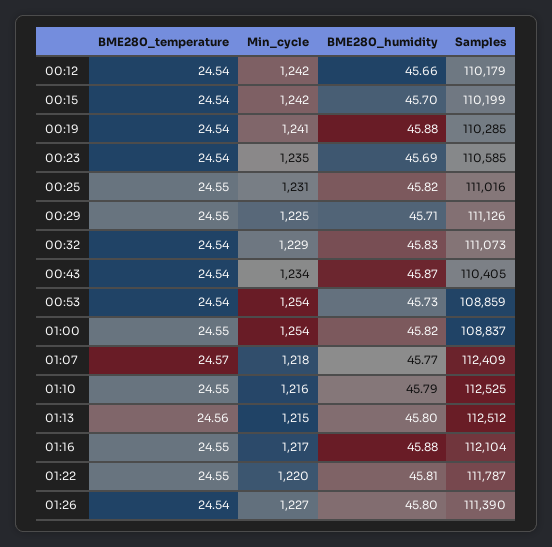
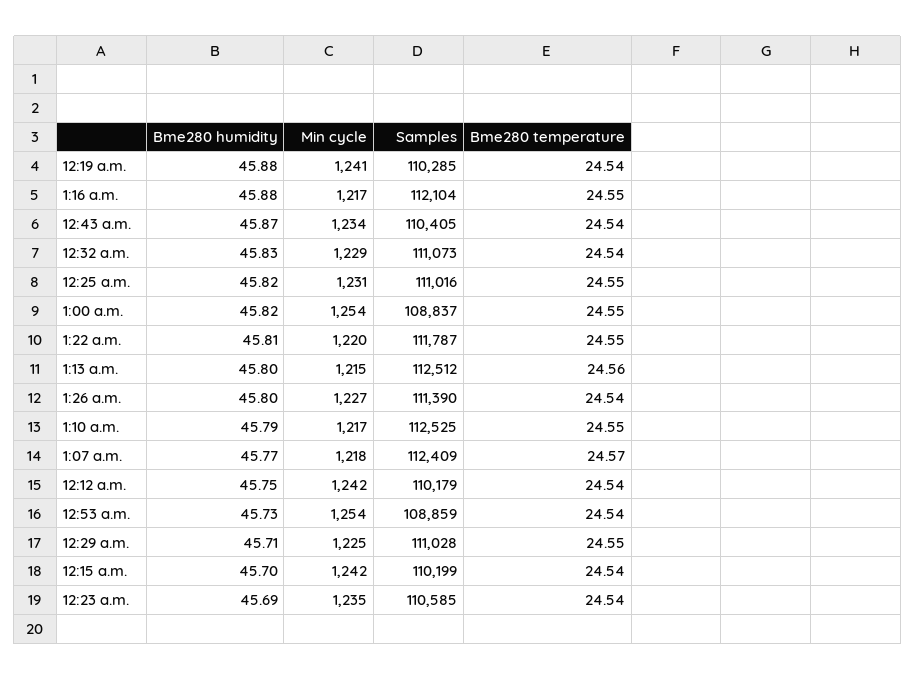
BME280_humidity, 00:12: 45.66 -> 45.75
Samples, 00:29: 111126 -> 111028
Min_cycle, 01:10: 1216 -> 1217

